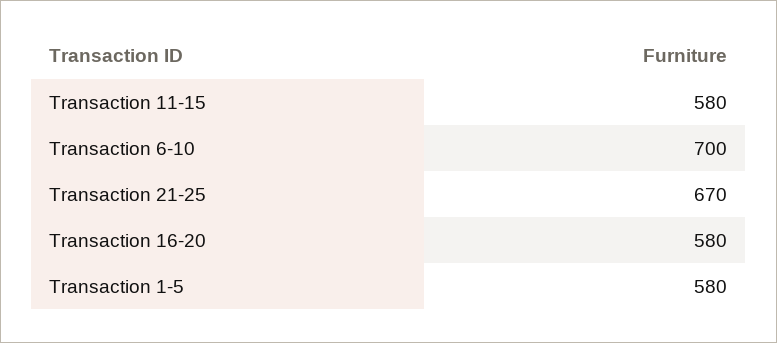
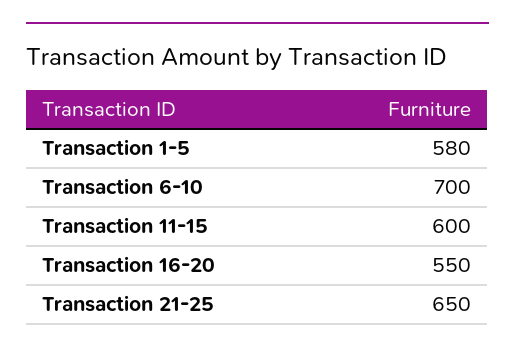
Transaction 11-15: 580 -> 600
Transaction 21-25: 670 -> 650
Transaction 16-20: 580 -> 550

